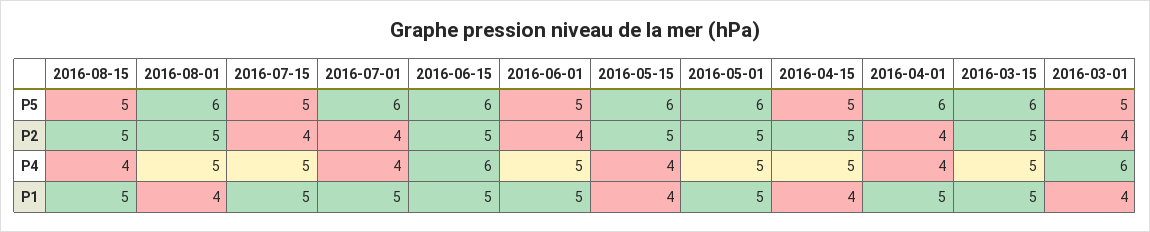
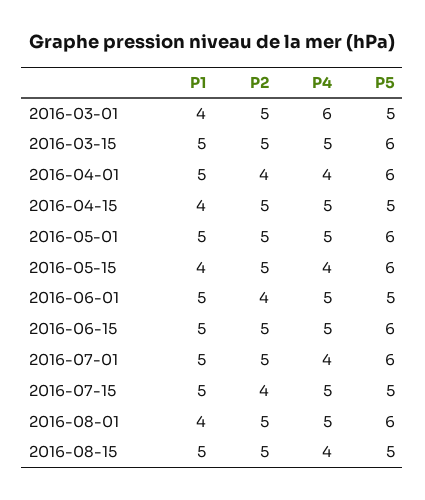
2016-07-01, P2: 4 -> 5
2016-03-01, P2: 4 -> 5
2016-06-15, P4: 6 -> 5

